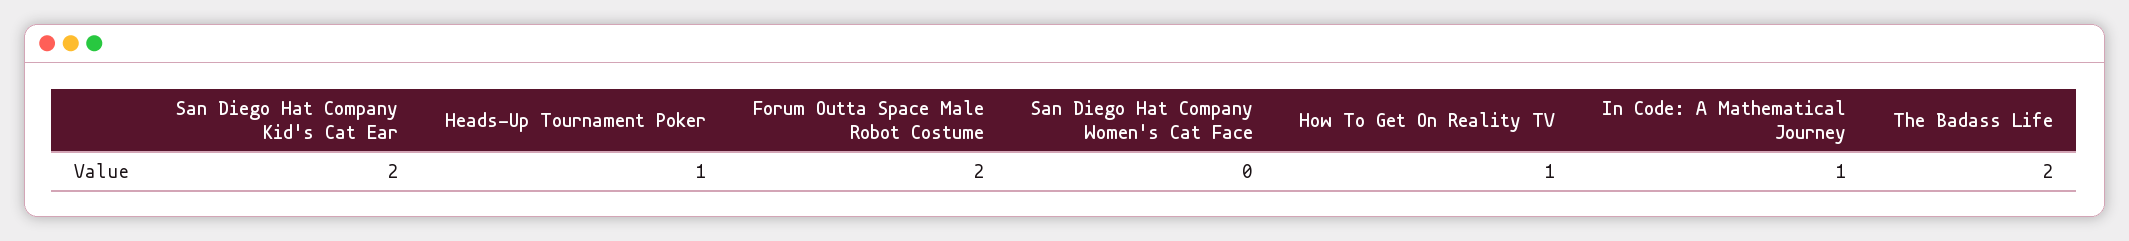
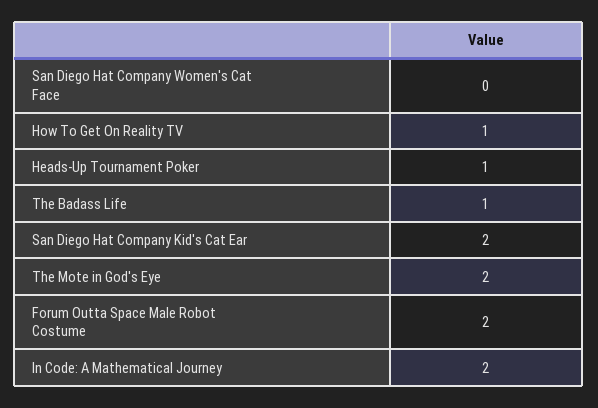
In Code: A Mathematical Journey: 1 -> 2
The Badass Life: 2 -> 1
The Mote in God's Eye: none -> 2

